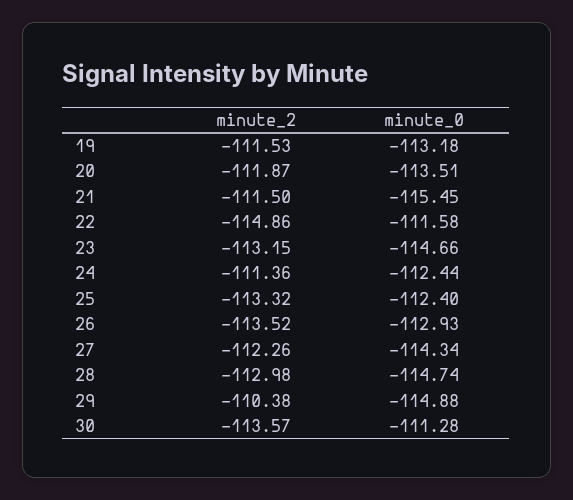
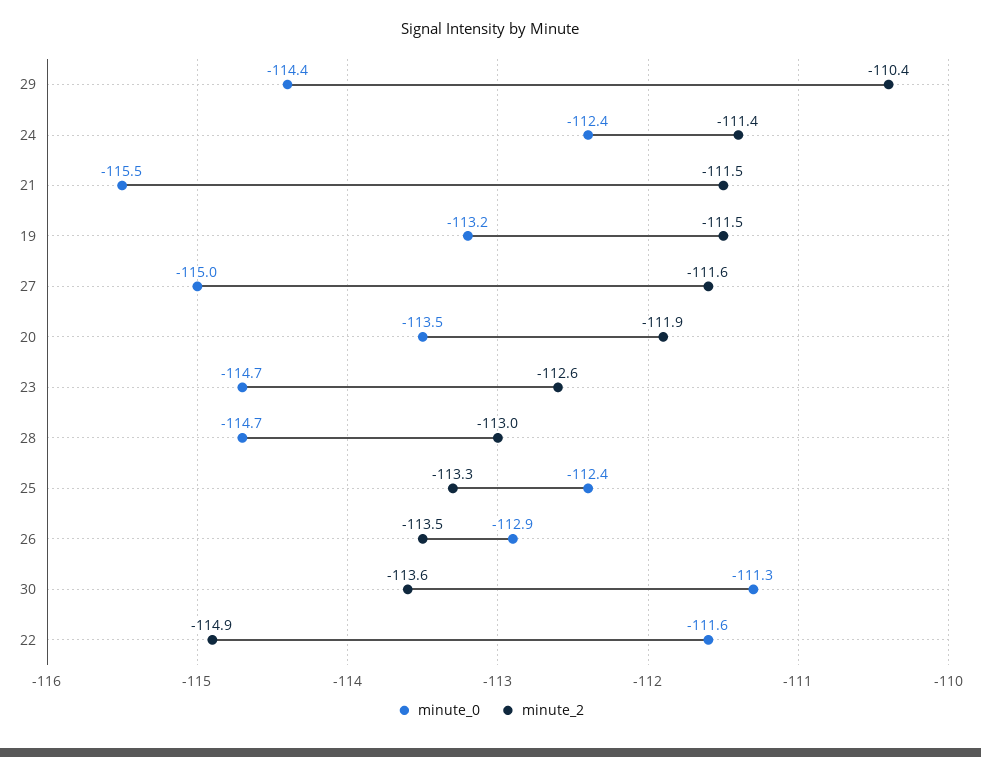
minute_2, 23: -113.15 -> -112.6
minute_2, 27: -112.26 -> -111.6
minute_0, 27: -114.34 -> -115
minute_0, 29: -114.88 -> -114.4

